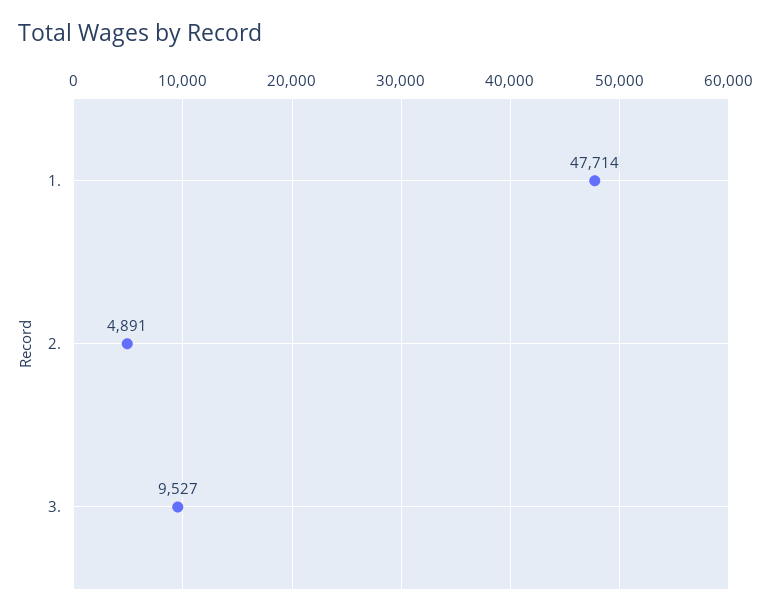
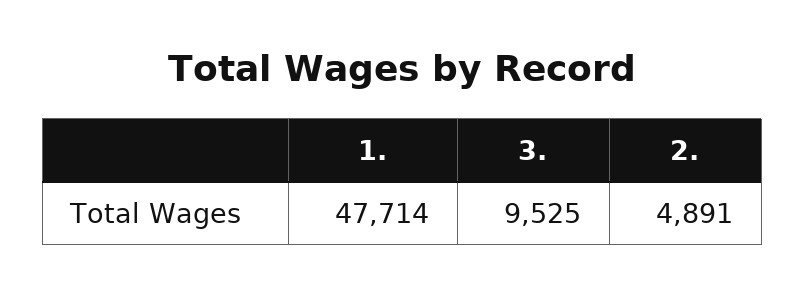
3.: 9527 -> 9525

